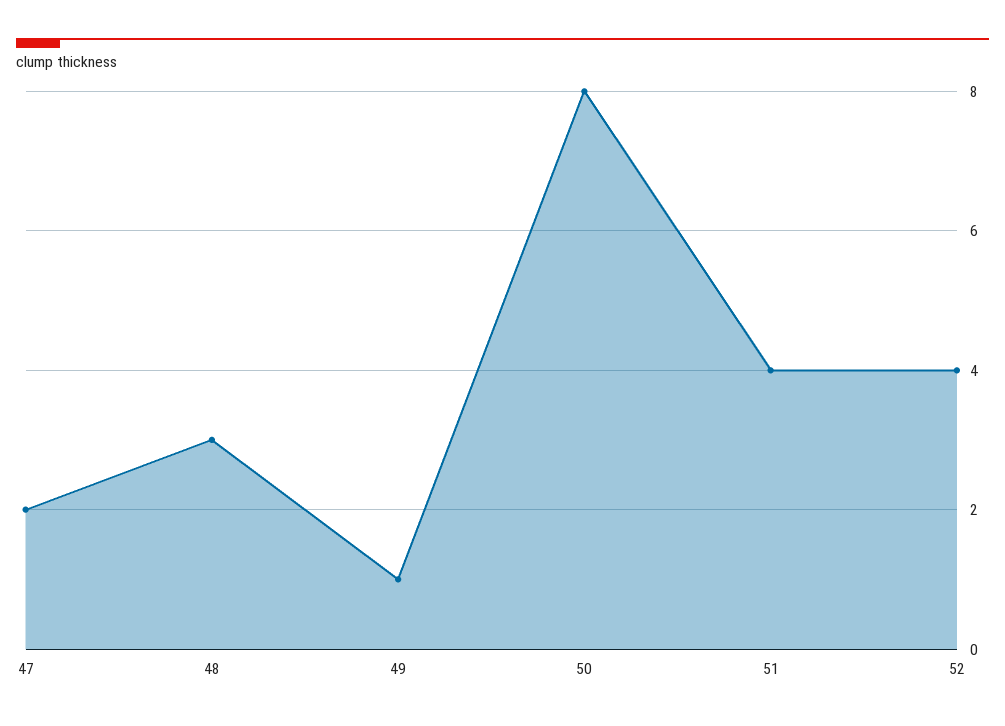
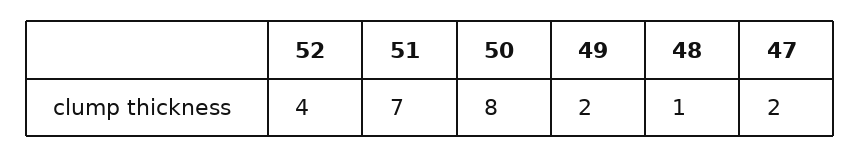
48: 3 -> 1
49: 1 -> 2
51: 4 -> 7

